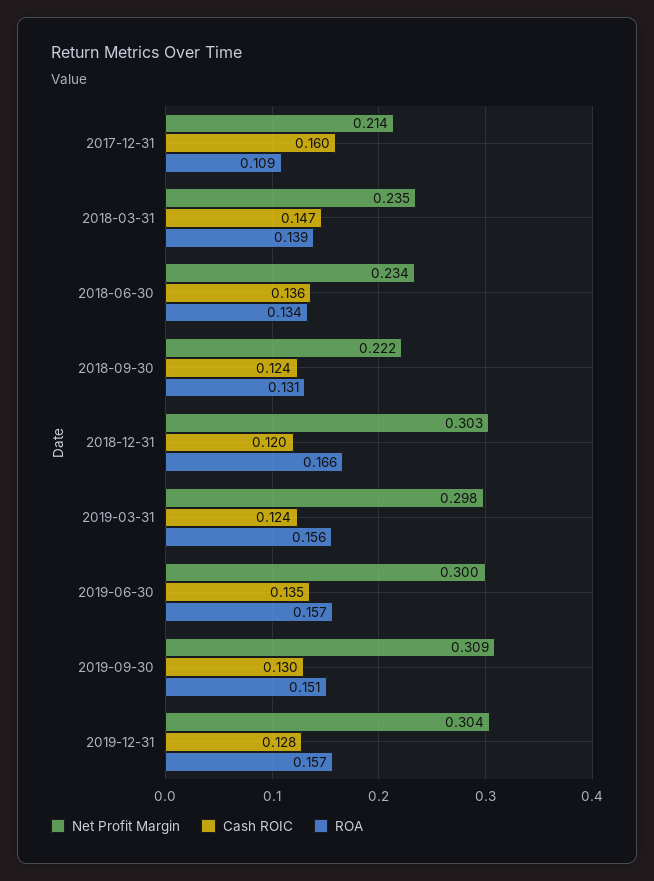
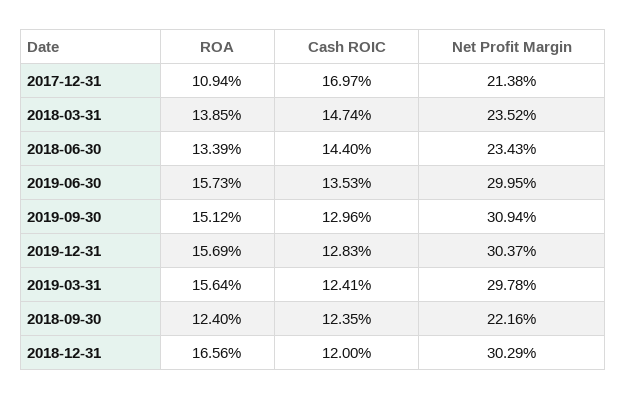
Cash ROIC, 2017-12-31: 0.16 -> 0.1697
Cash ROIC, 2018-06-30: 0.136 -> 0.144
ROA, 2018-09-30: 0.131 -> 0.124

